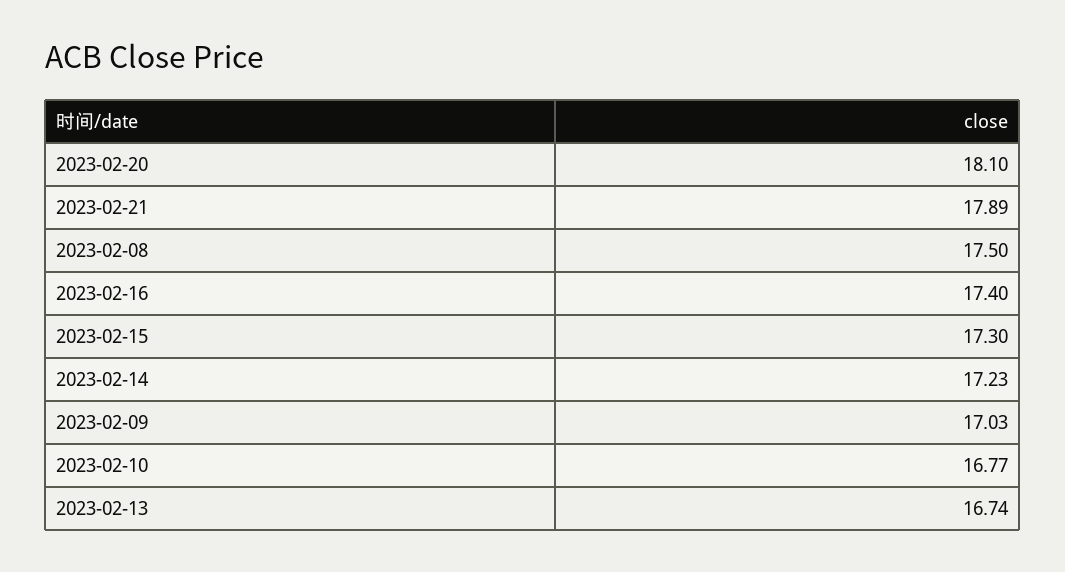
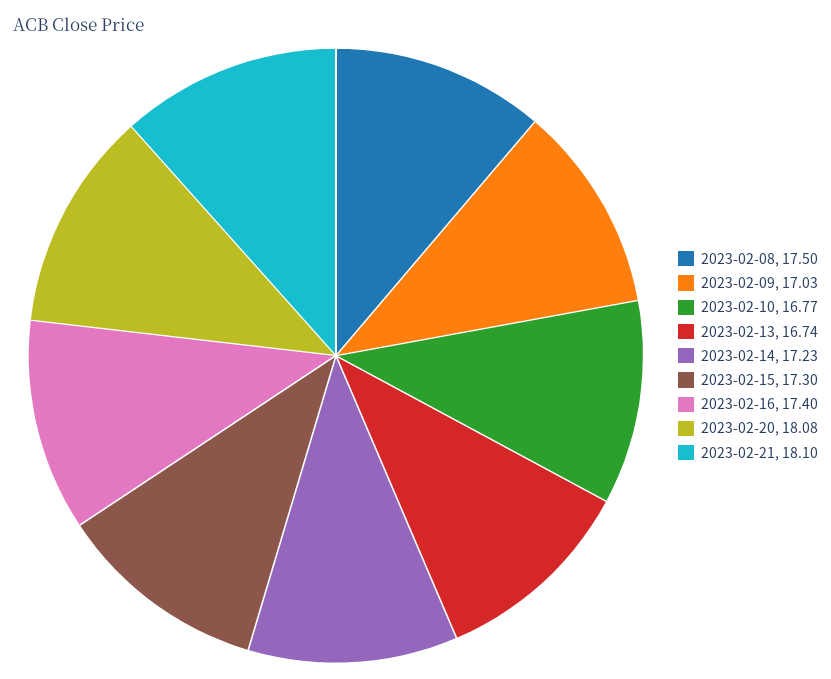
2023-02-20: 18.1 -> 18.08
2023-02-21: 17.89 -> 18.1

